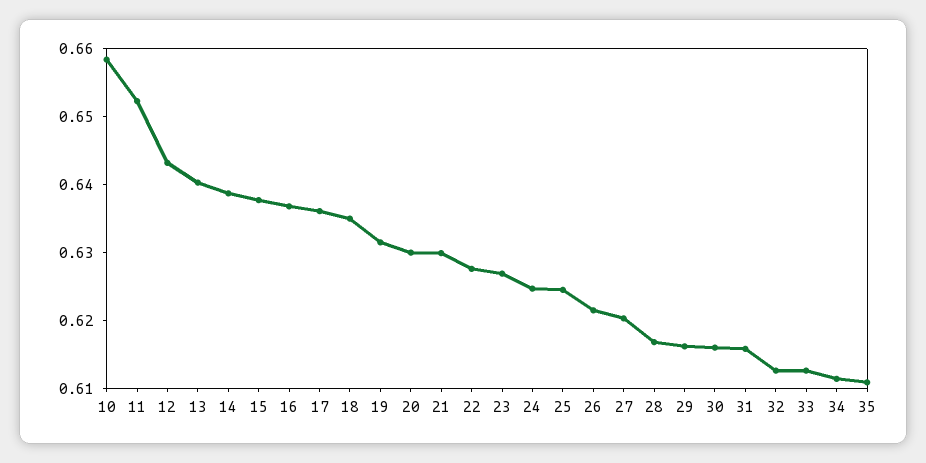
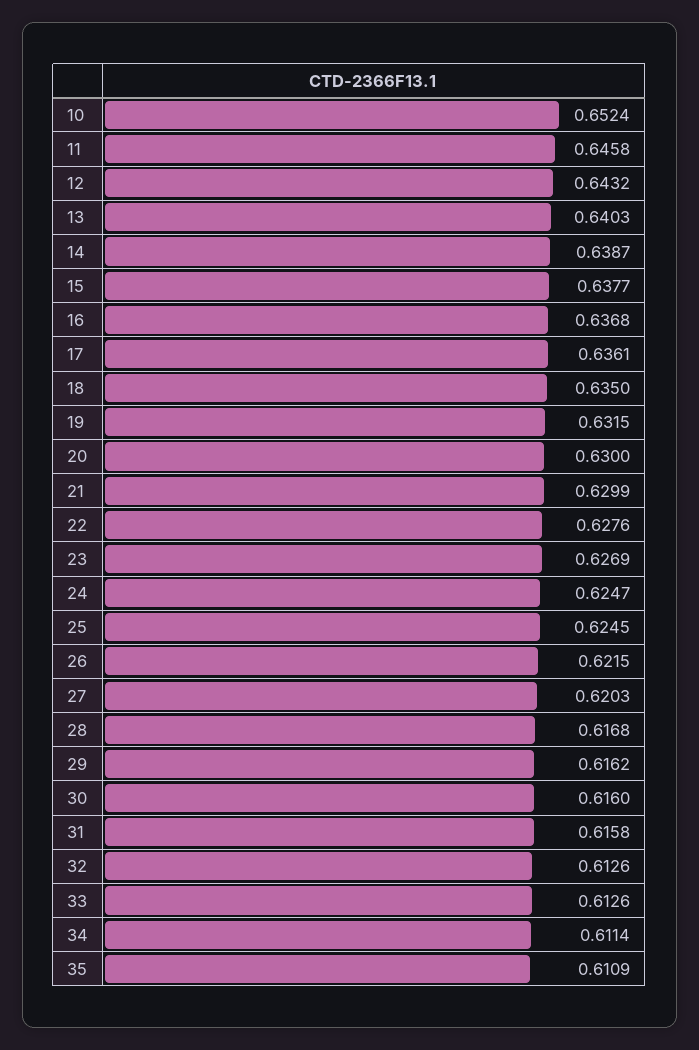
10: 0.658 -> 0.6524
11: 0.652 -> 0.6458

